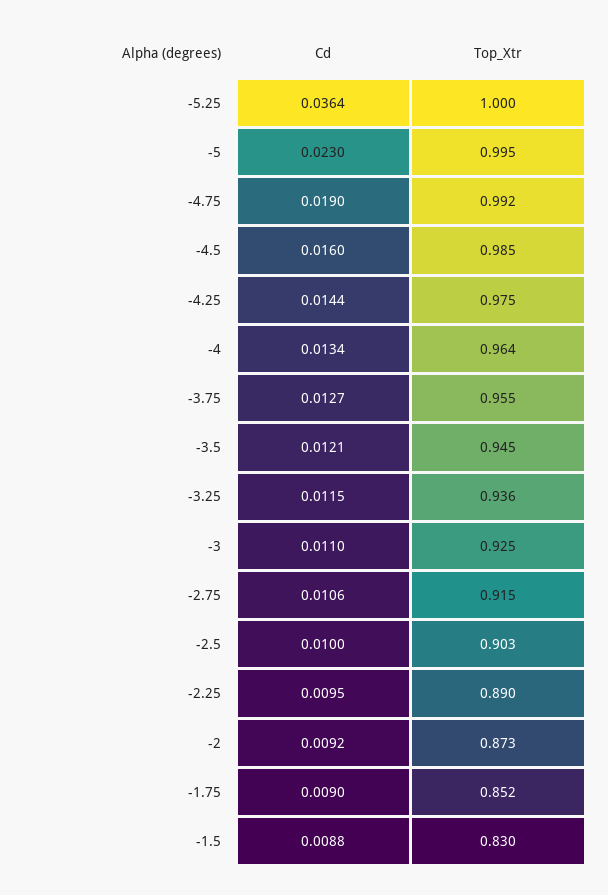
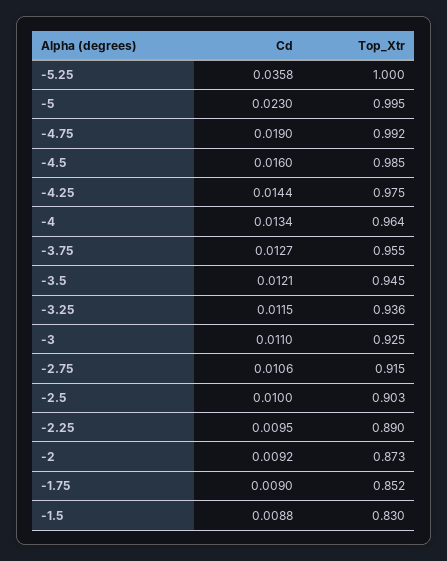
Cd, -5.25: 0.0364 -> 0.0358

